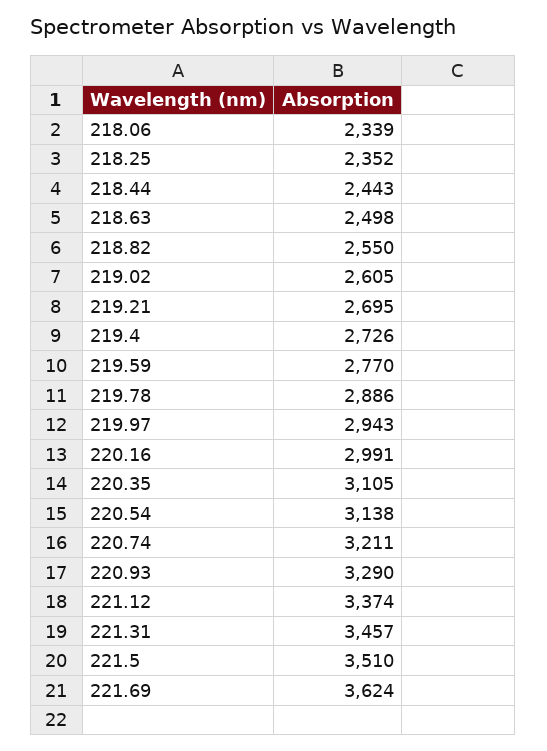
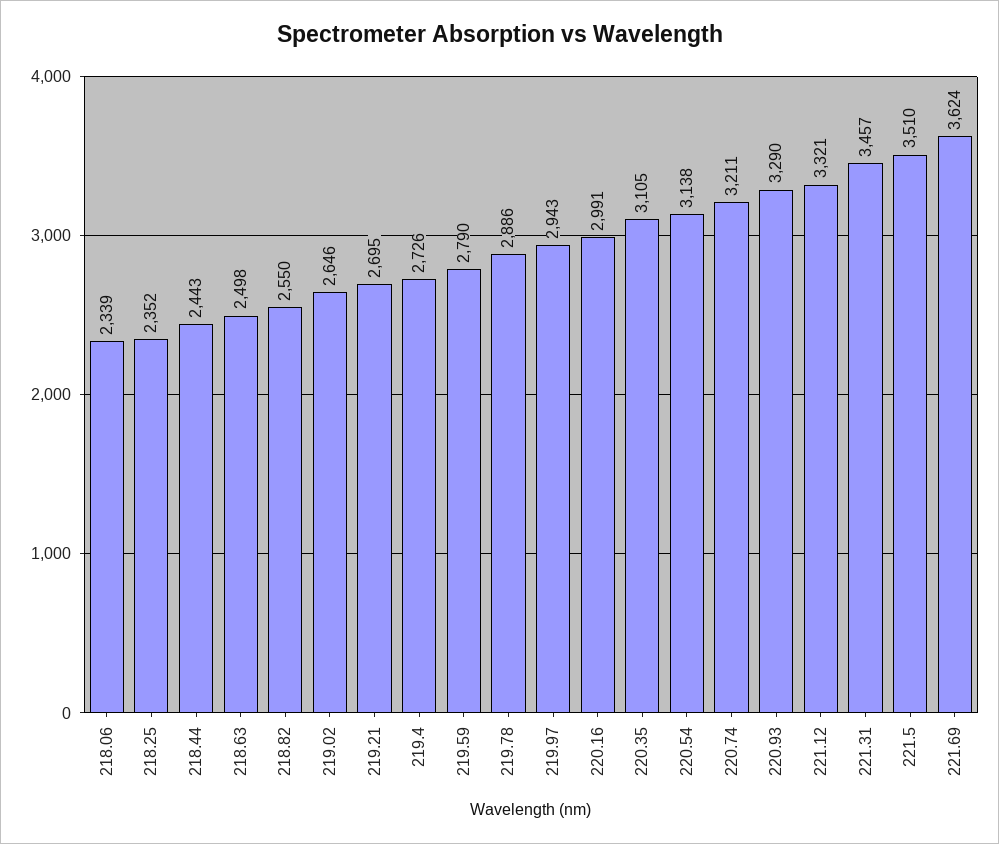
219.02: 2605 -> 2646
219.59: 2770 -> 2790
221.12: 3374 -> 3321

